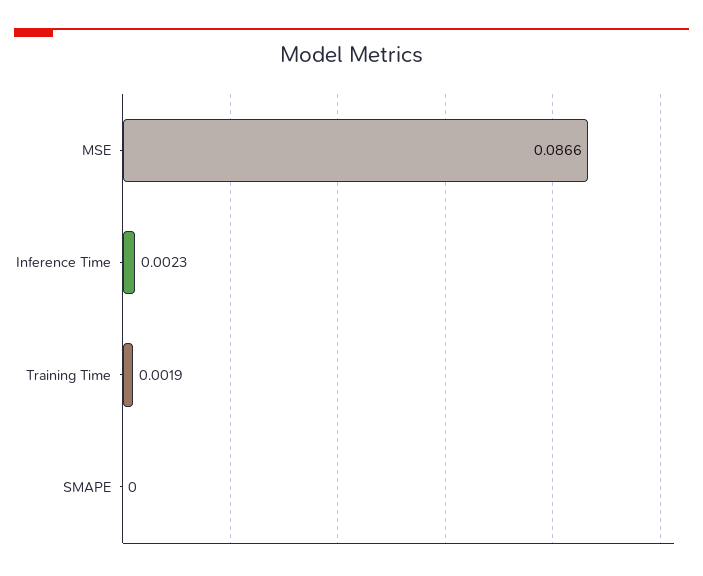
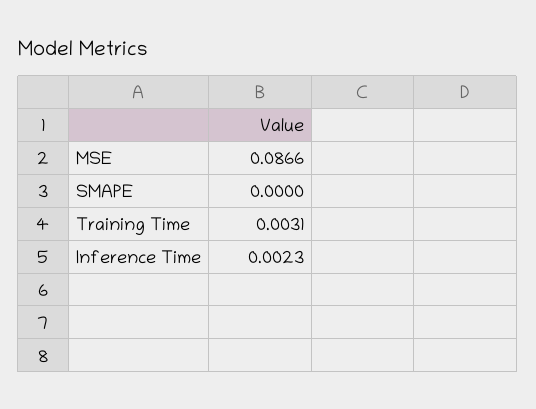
Training Time: 0.0019 -> 0.0031

